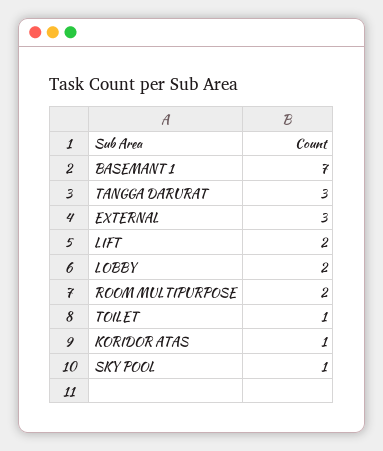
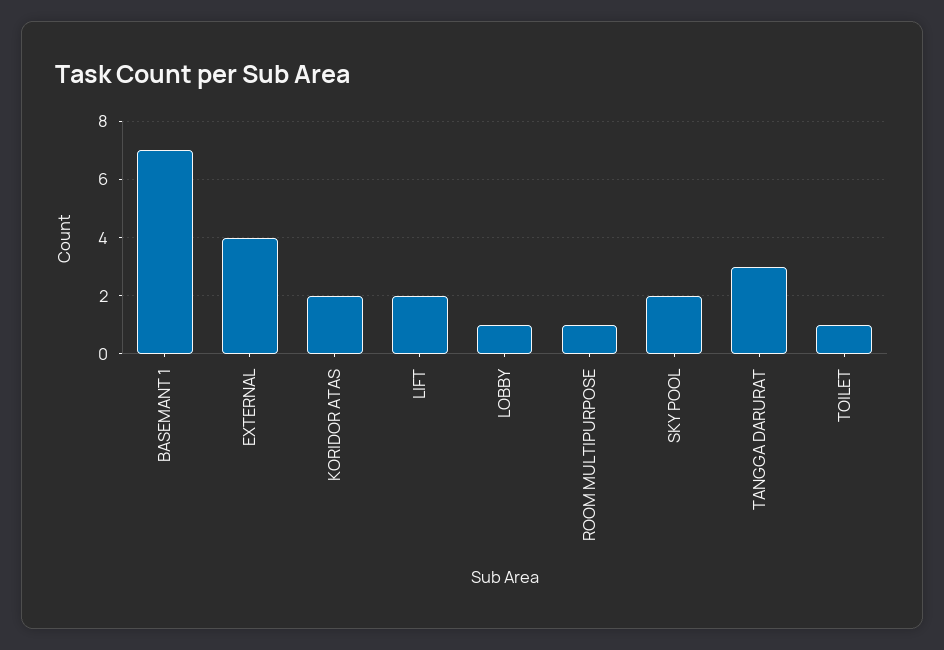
EXTERNAL: 3 -> 4
LOBBY: 2 -> 1
ROOM MULTIPURPOSE: 2 -> 1
KORIDOR ATAS: 1 -> 2
SKY POOL: 1 -> 2

